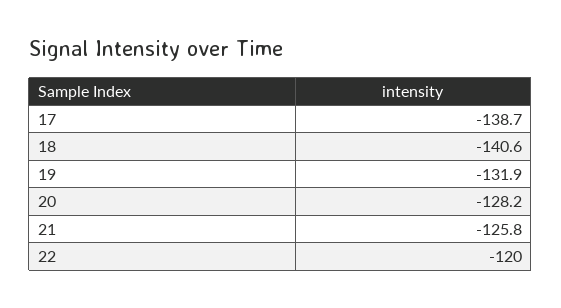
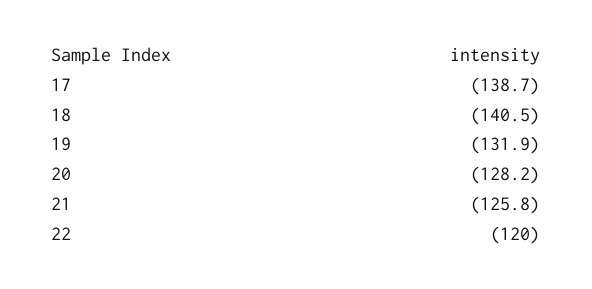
18: -140.6 -> -140.5

